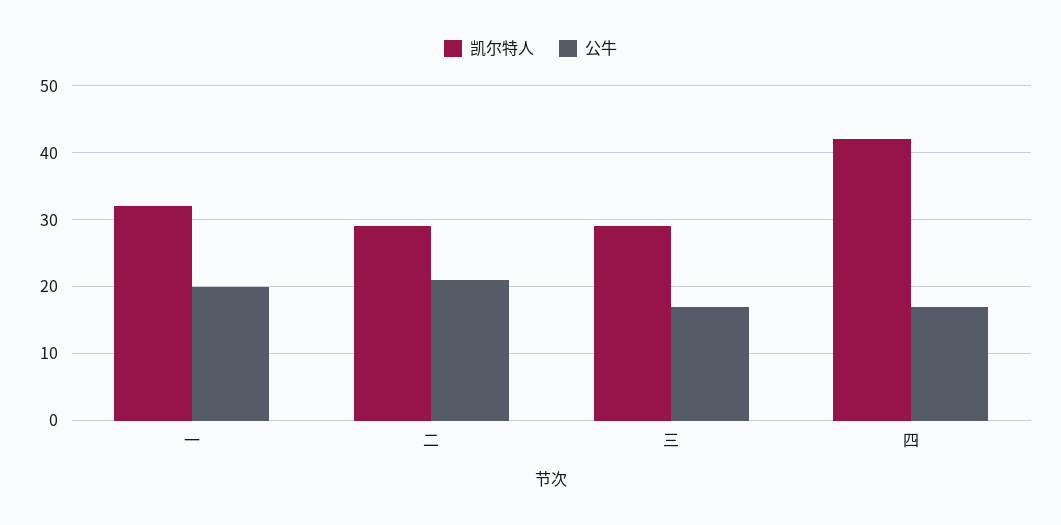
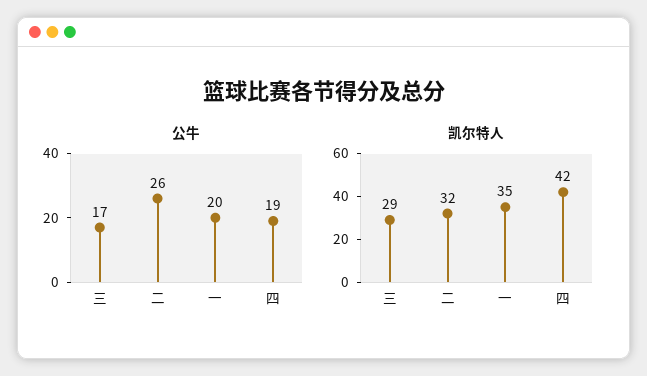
凯尔特人, 一: 32 -> 35
凯尔特人, 二: 29 -> 32
公牛, 二: 21 -> 26
公牛, 四: 17 -> 19

